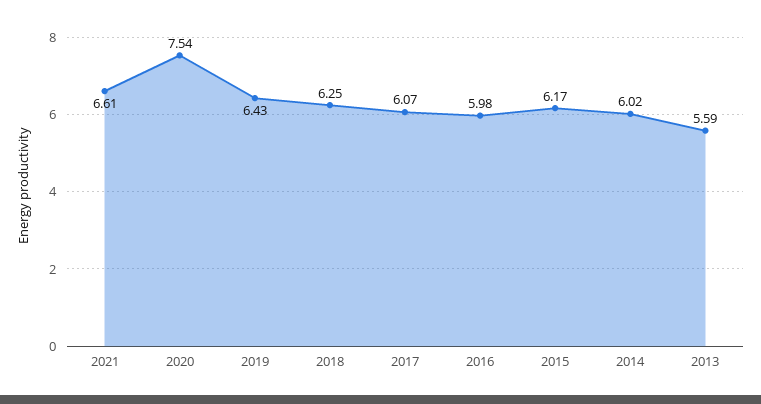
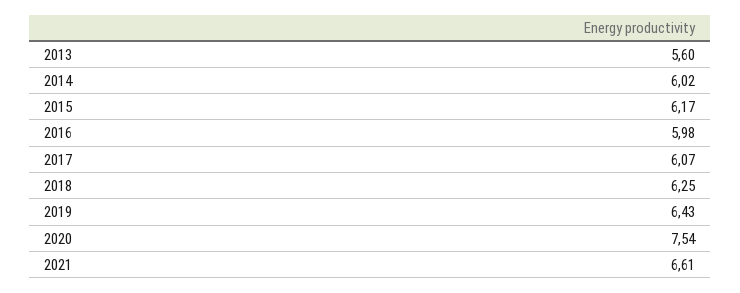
2013: 5.59 -> 5.6

